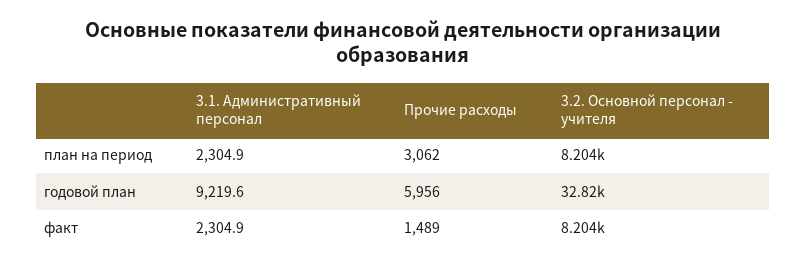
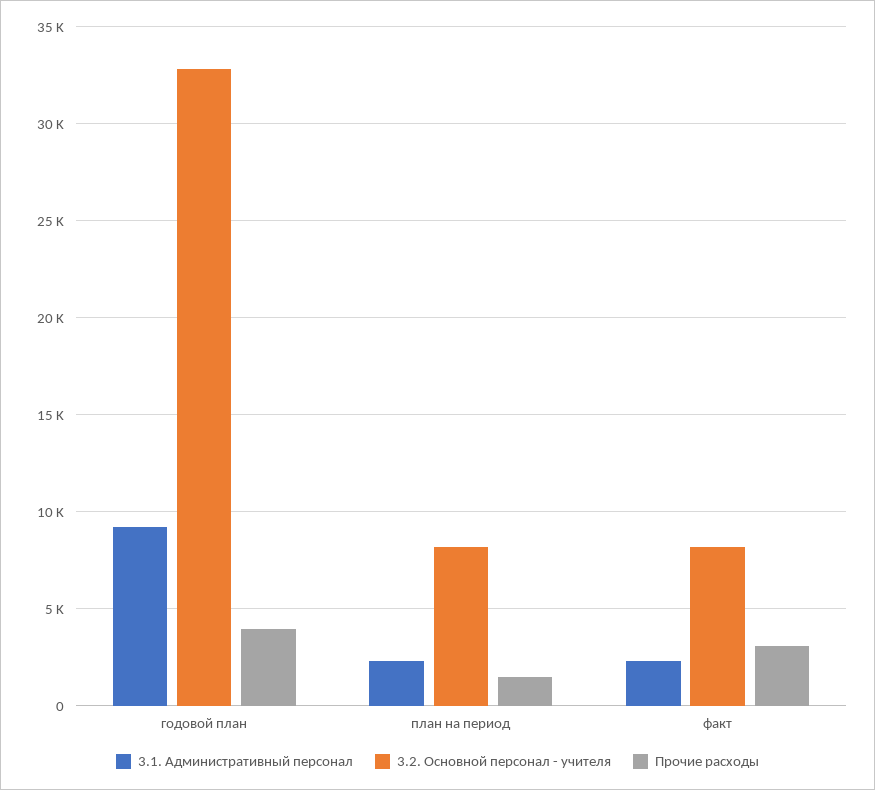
Прочие расходы, план на период: 3062 -> 1500
Прочие расходы, годовой план: 5956 -> 4000
Прочие расходы, факт: 1489 -> 3000

